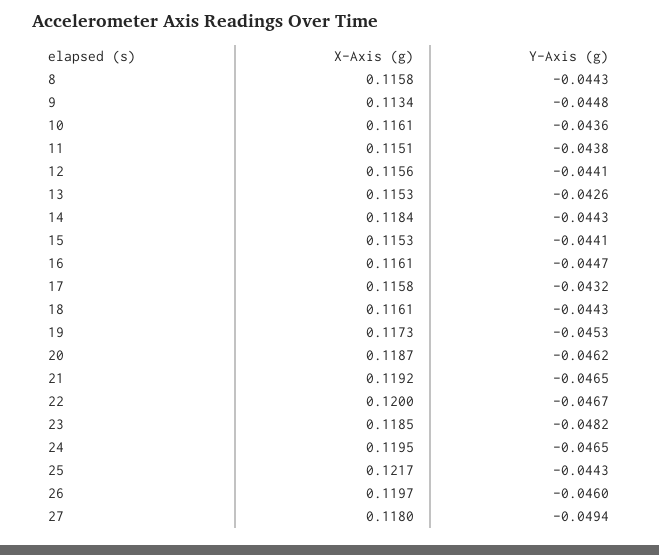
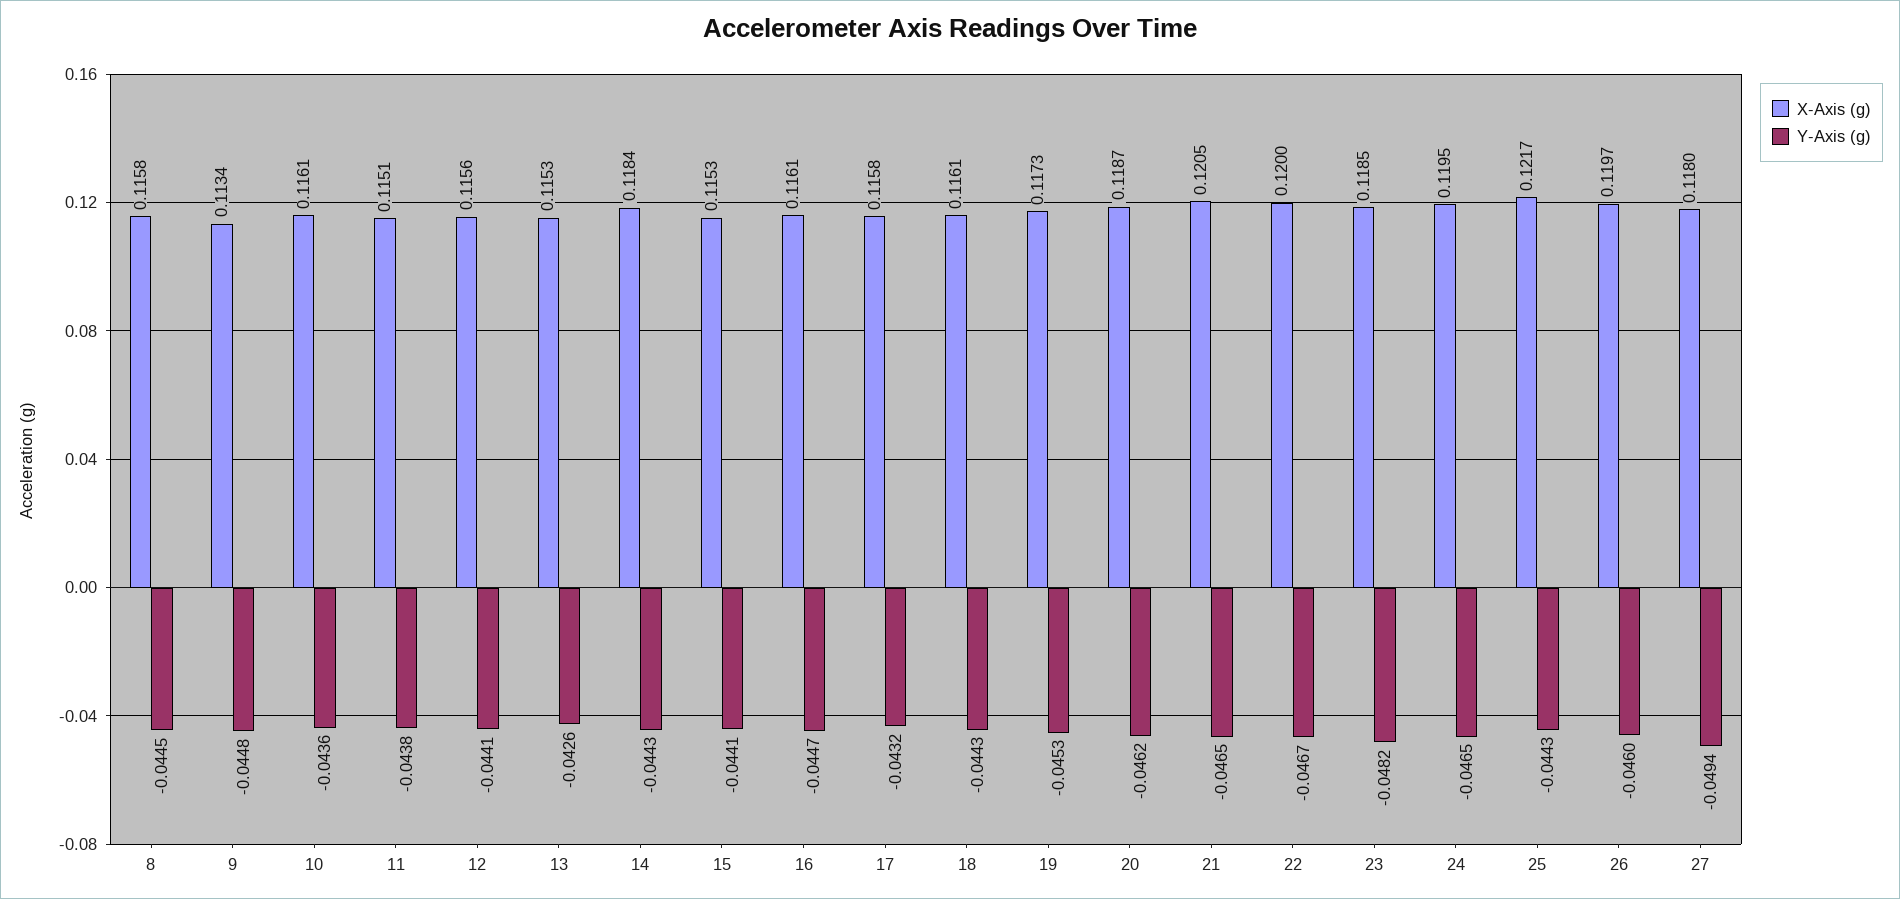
Y-Axis (g), 8: -0.0443 -> -0.0445
X-Axis (g), 21: 0.1192 -> 0.1205

